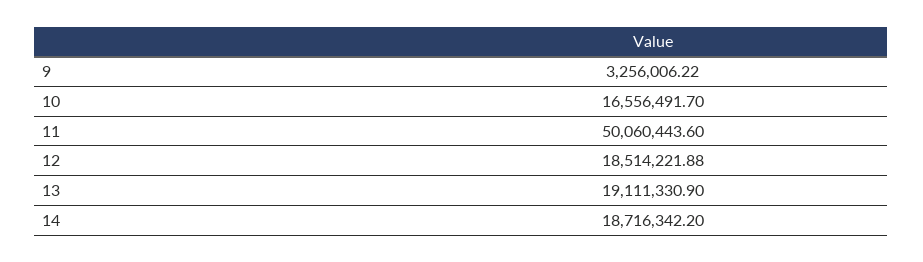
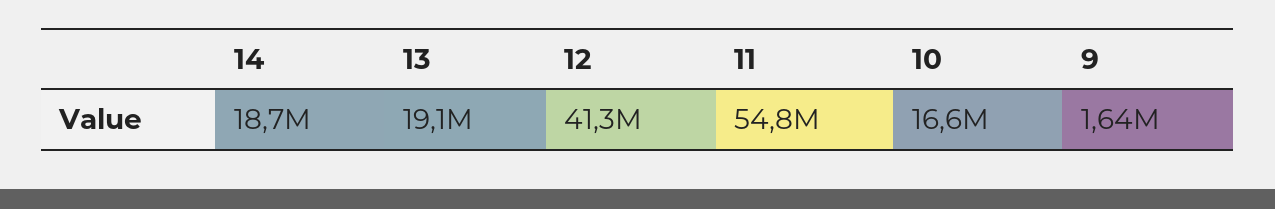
9: 3256006.22 -> 1640000
11: 50060443.6 -> 54800000
12: 18514221.88 -> 41300000

